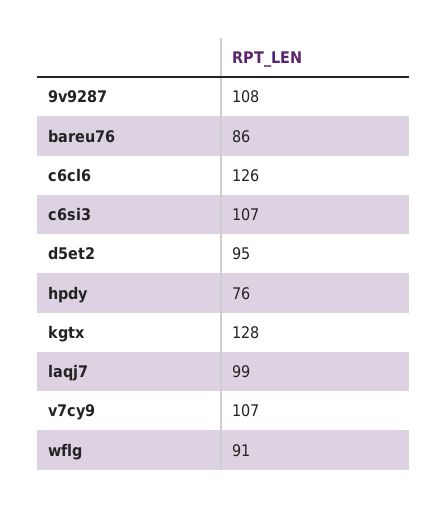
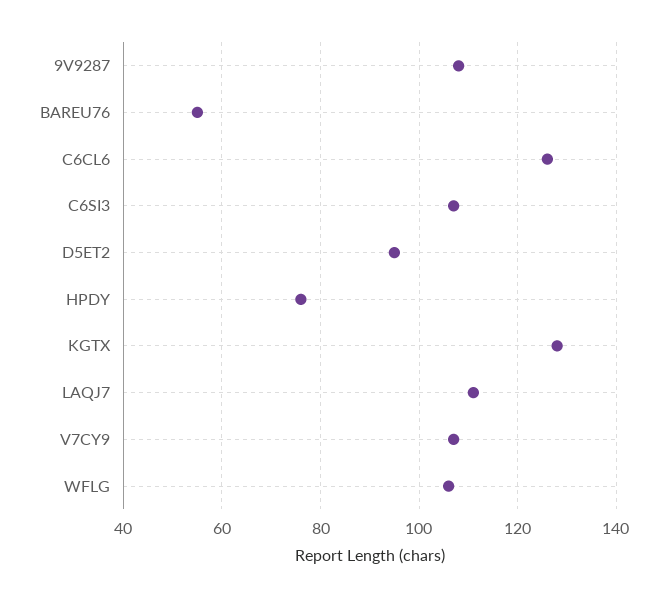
bareu76: 86 -> 55
laqj7: 99 -> 110
wflg: 91 -> 105

